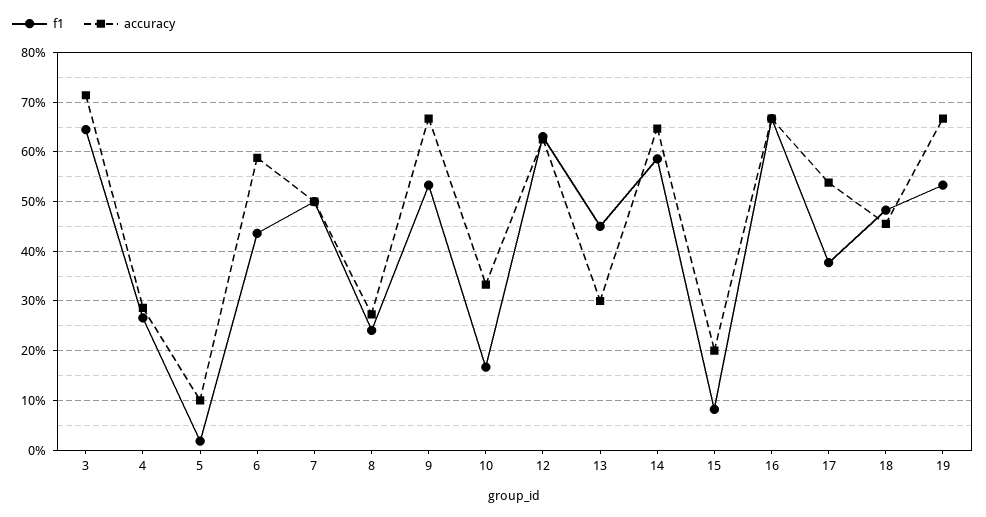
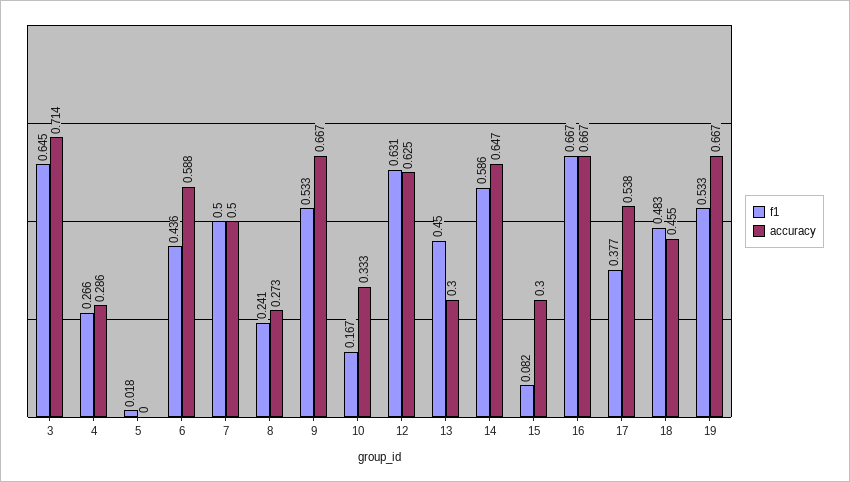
accuracy, 5: 0.1 -> 0
accuracy, 15: 0.2 -> 0.3

